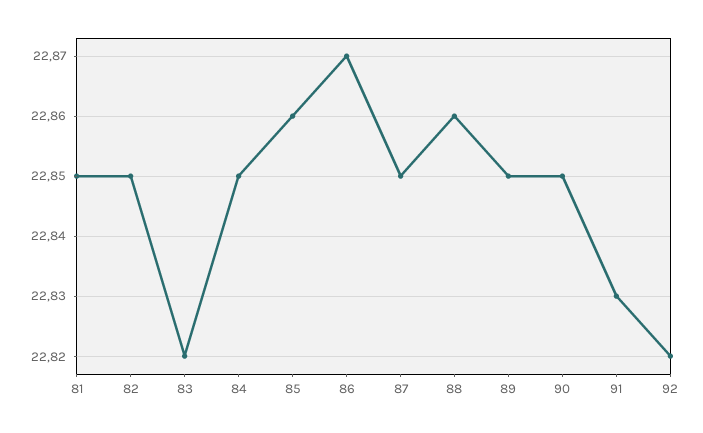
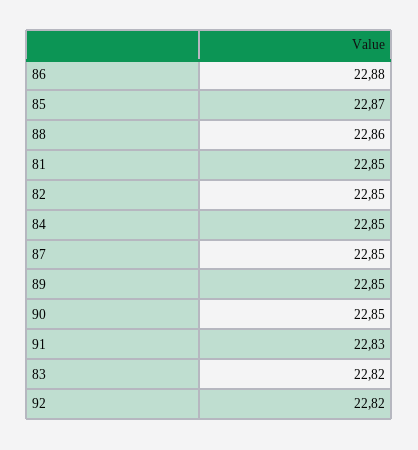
85: 22.86 -> 22.87
86: 22.87 -> 22.88

